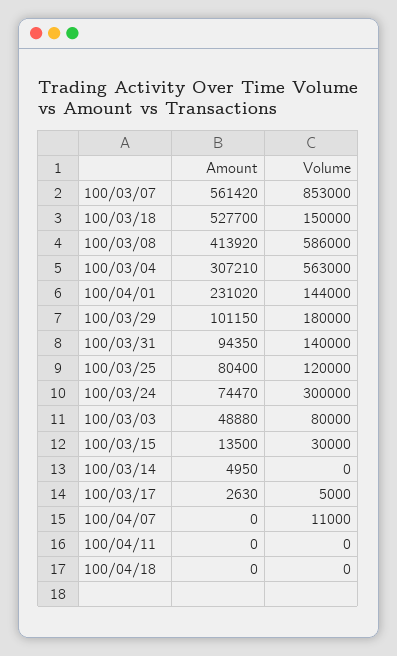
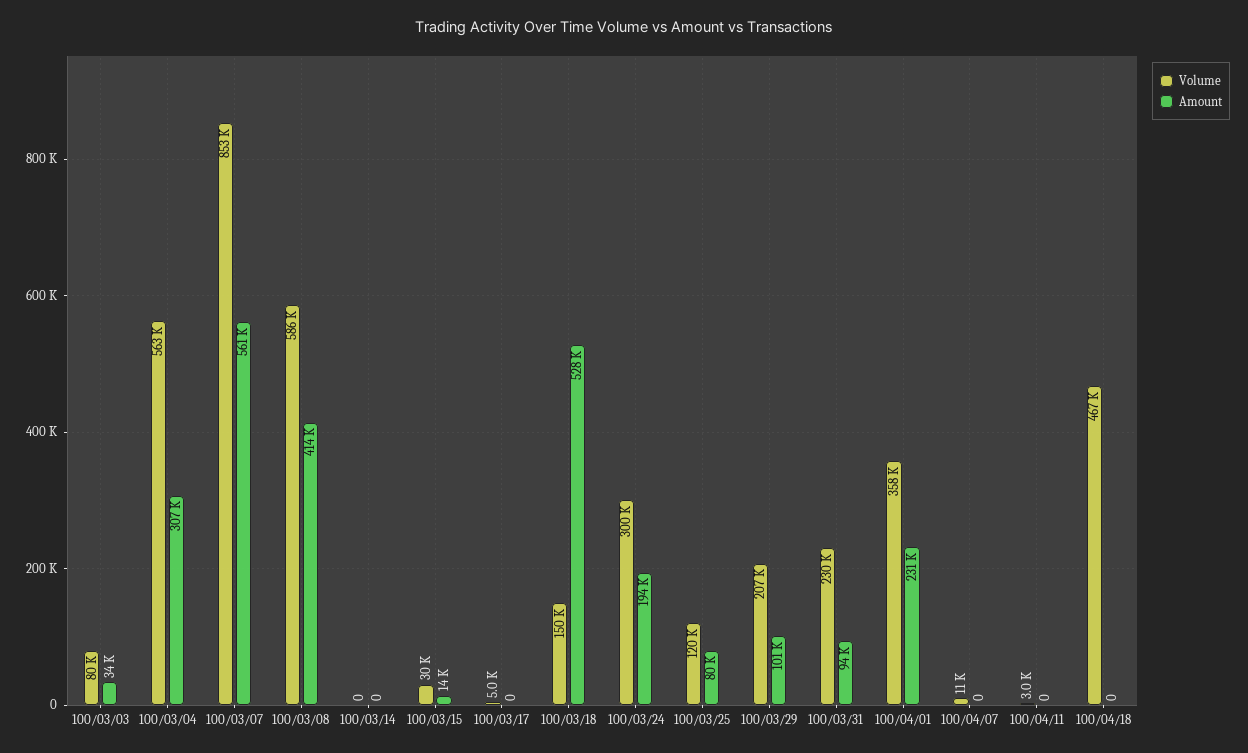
Volume, 100/04/01: 144000 -> 358000
Volume, 100/03/29: 180000 -> 207000
Volume, 100/03/31: 140000 -> 230000
Amount, 100/03/24: 74470 -> 194000
Amount, 100/03/03: 48880 -> 34000
Amount, 100/03/14: 4950 -> 0
Amount, 100/03/17: 2630 -> 0
Volume, 100/04/11: 0 -> 3000
Volume, 100/04/18: 0 -> 467000

